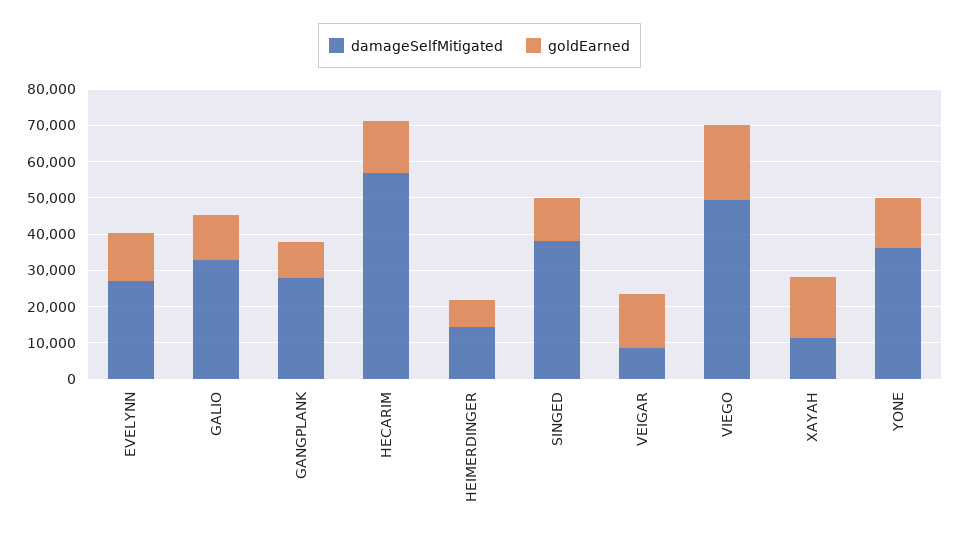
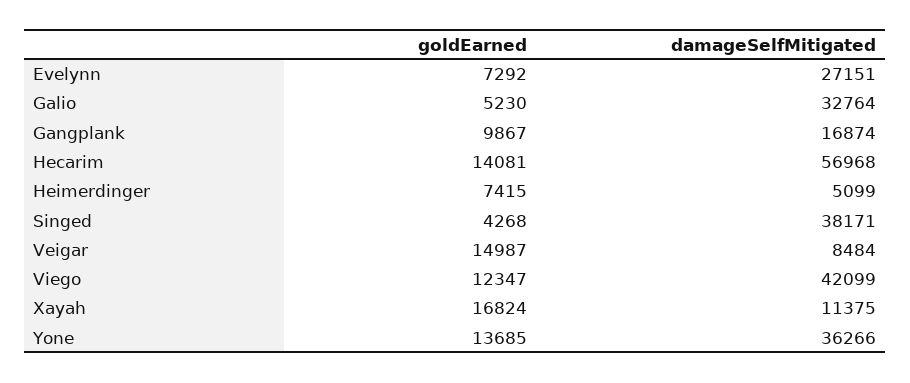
goldEarned, EVELYNN: 12500 -> 7292
goldEarned, GALIO: 12500 -> 5230
damageSelfMitigated, GANGPLANK: 27500 -> 16874
damageSelfMitigated, HEIMERDINGER: 15000 -> 5099
goldEarned, SINGED: 12500 -> 4268
damageSelfMitigated, VIEGO: 50000 -> 42099
goldEarned, VIEGO: 20000 -> 12347

